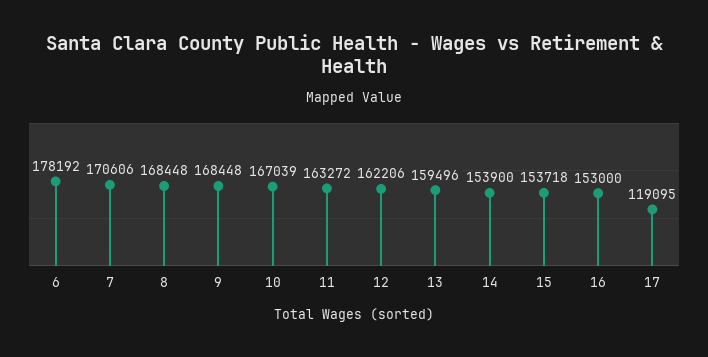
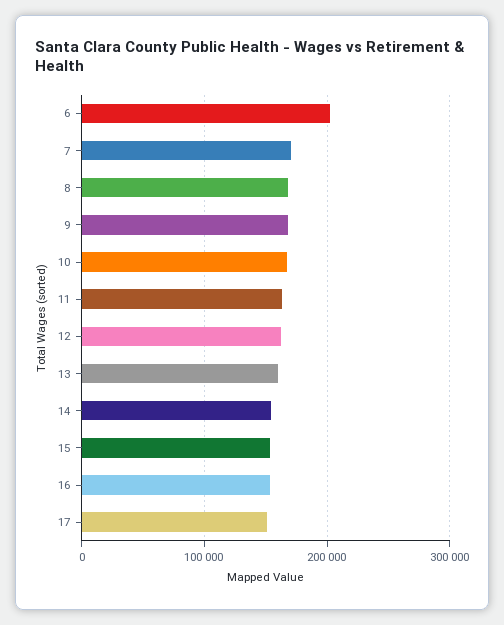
6: 178192 -> 200000
17: 119095 -> 150000

